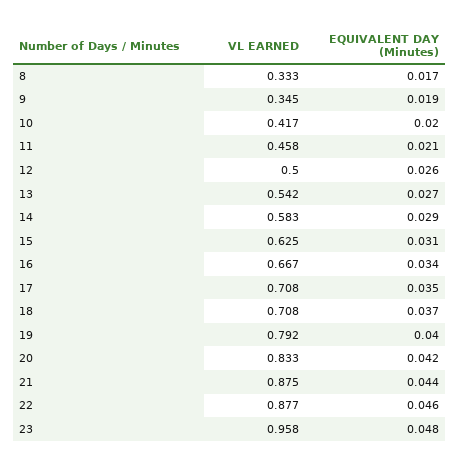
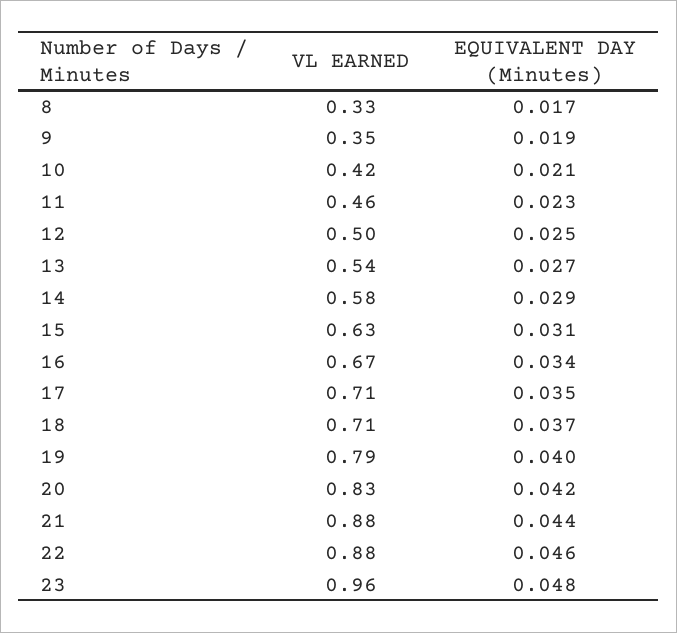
EQUIVALENT DAY (Minutes), 10: 0.02 -> 0.021
EQUIVALENT DAY (Minutes), 11: 0.021 -> 0.023
EQUIVALENT DAY (Minutes), 12: 0.026 -> 0.025

